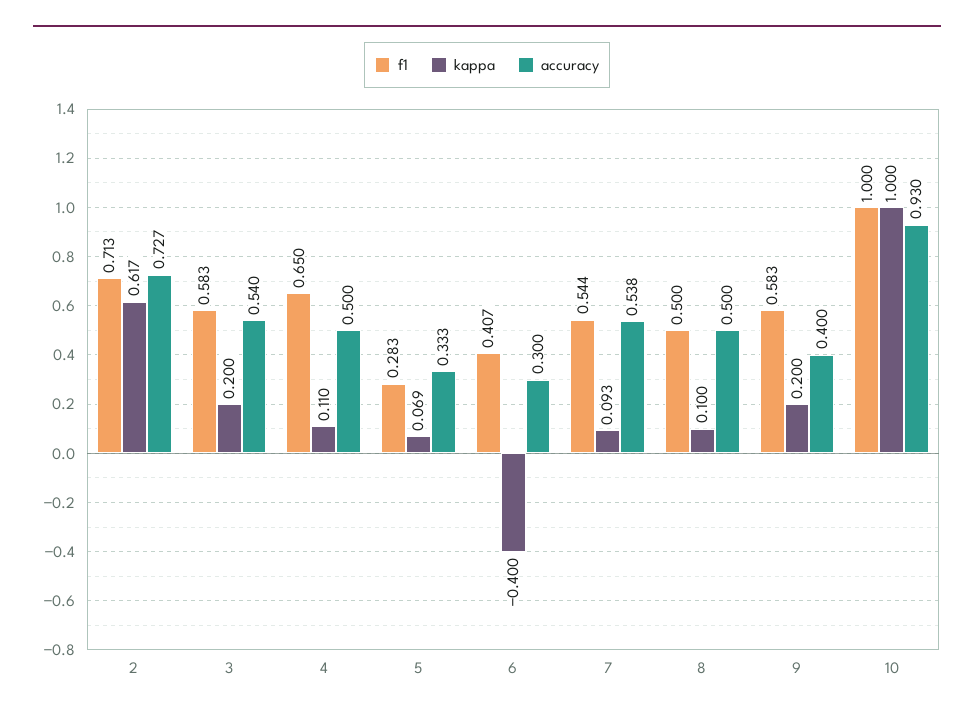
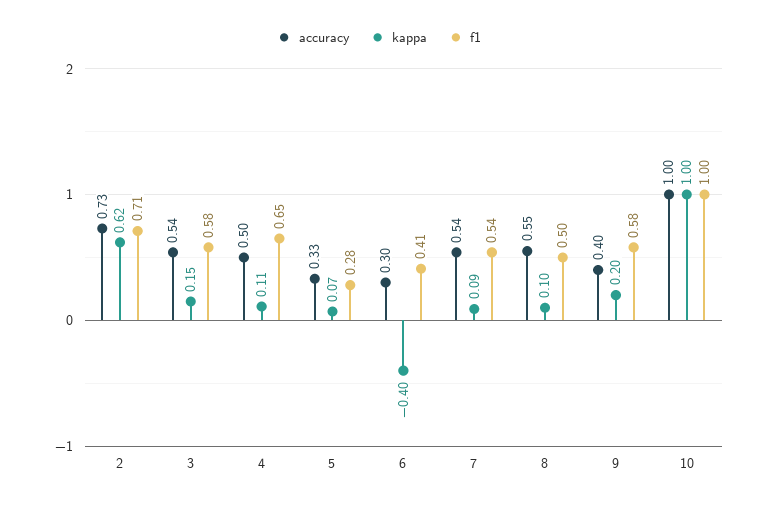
kappa, 3: 0.2 -> 0.15
accuracy, 8: 0.5 -> 0.55
accuracy, 10: 0.93 -> 1

